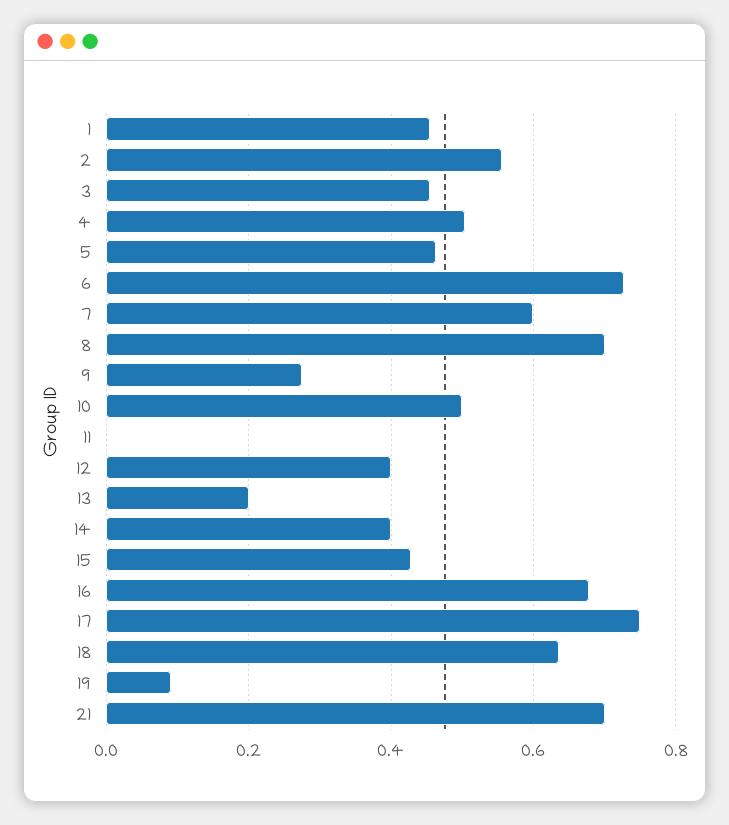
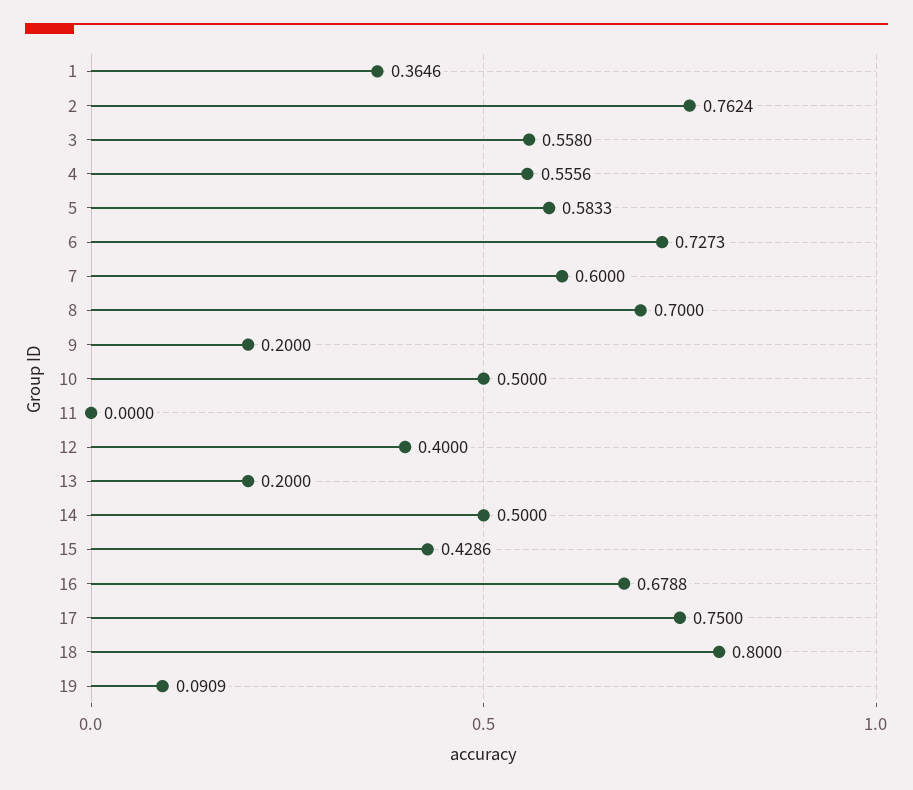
1: 0.46 -> 0.3646
2: 0.56 -> 0.7624
3: 0.46 -> 0.558
4: 0.5 -> 0.5556
5: 0.46 -> 0.5833
9: 0.28 -> 0.2
14: 0.4 -> 0.5
18: 0.64 -> 0.8
21: 0.7 -> none

